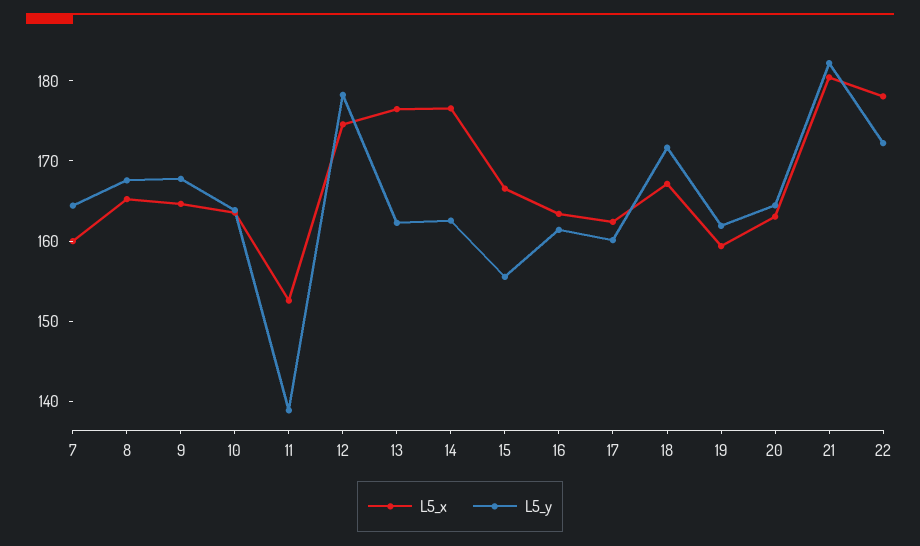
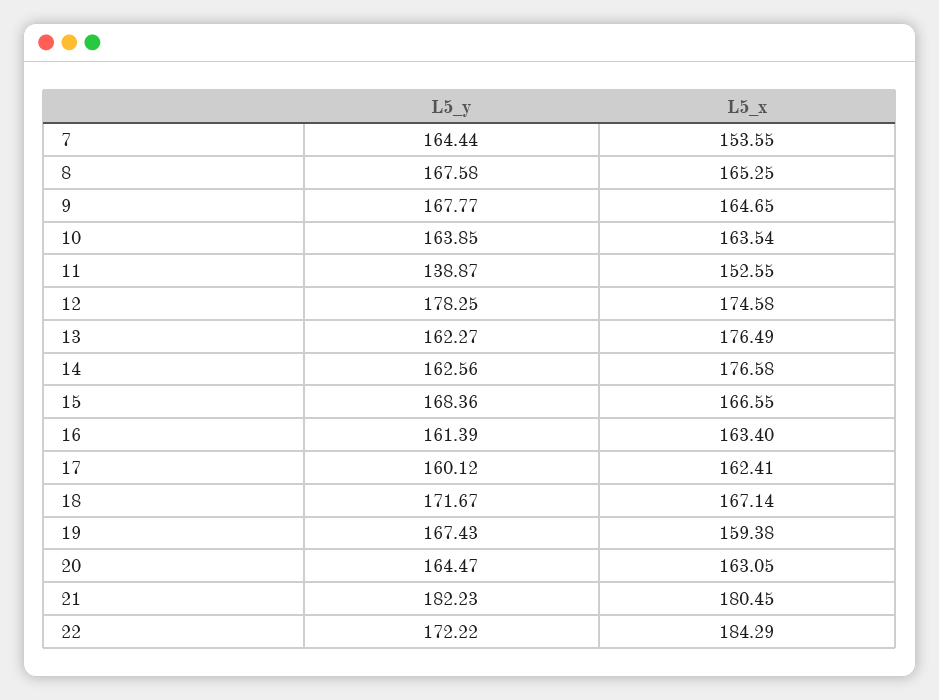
L5_x, 7: 160 -> 153.55
L5_y, 15: 156 -> 168.36
L5_y, 19: 162 -> 167.43
L5_x, 22: 178 -> 184.29

